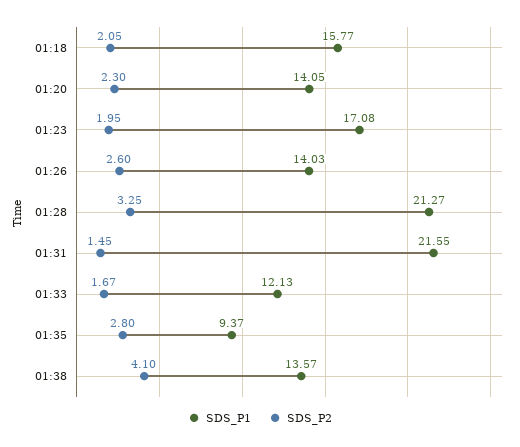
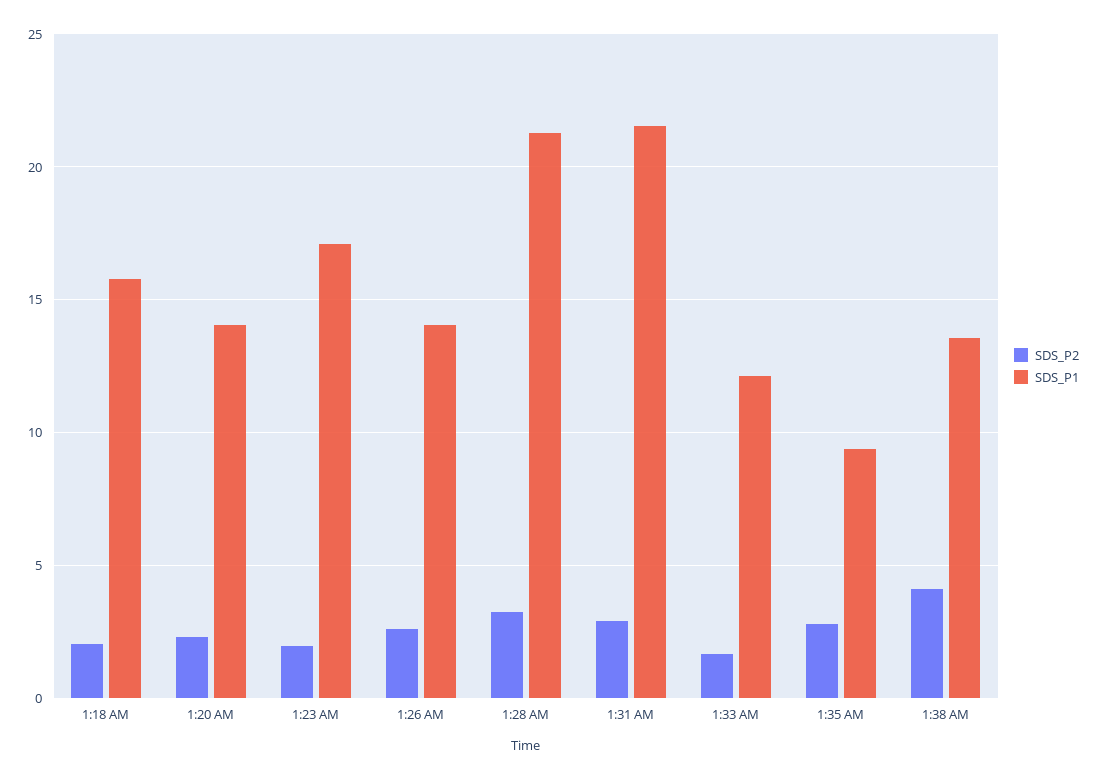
SDS_P2, 01:31: 1.45 -> 3

